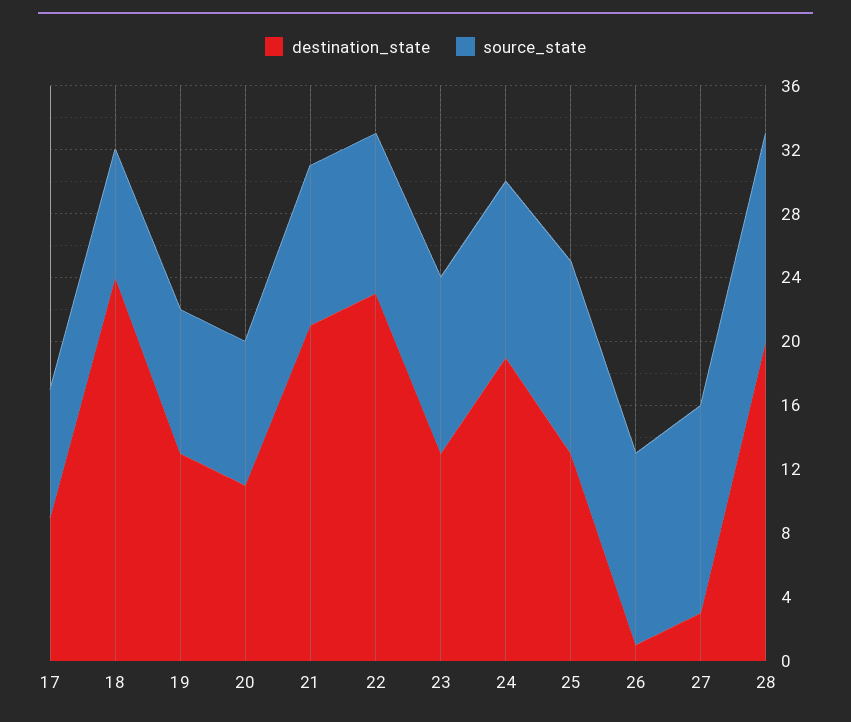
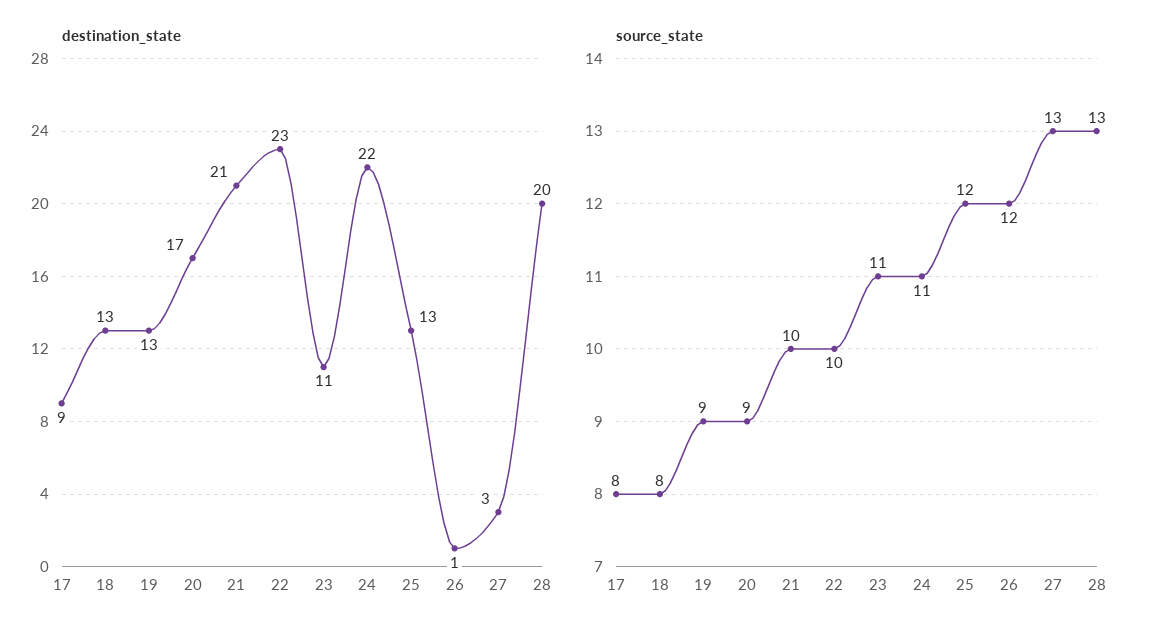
destination_state, 18: 24 -> 13
destination_state, 20: 11 -> 17
destination_state, 23: 13 -> 11
destination_state, 24: 19 -> 22

